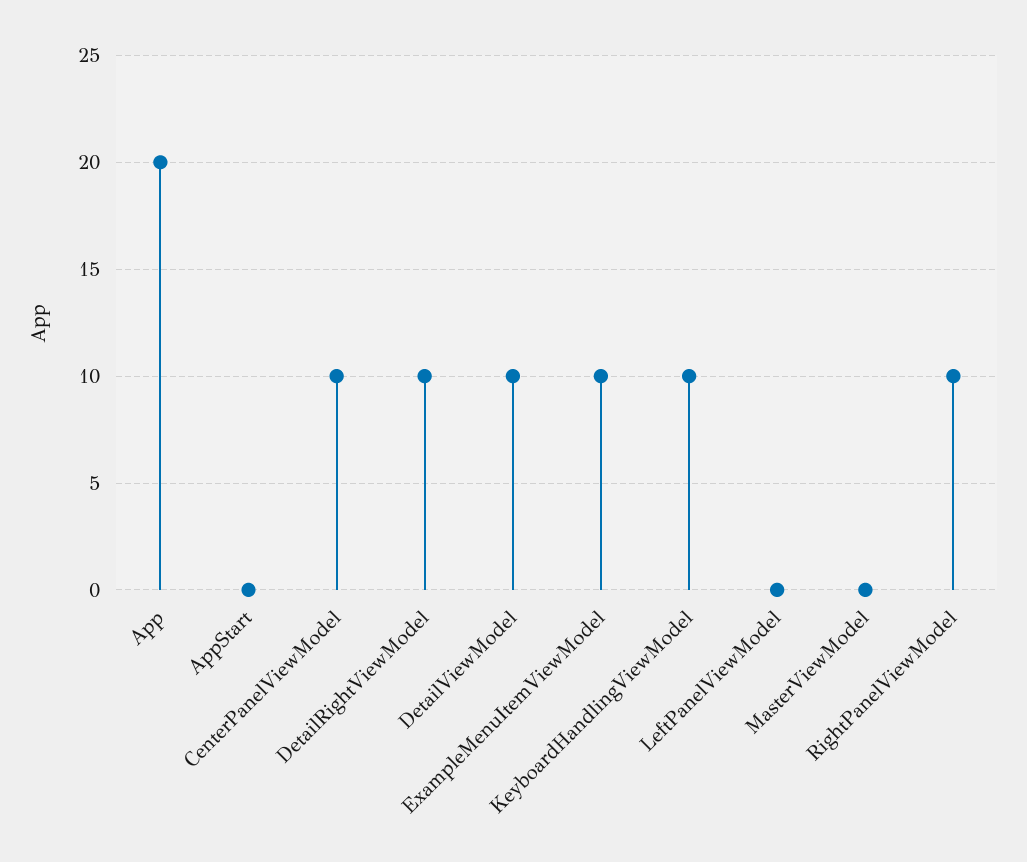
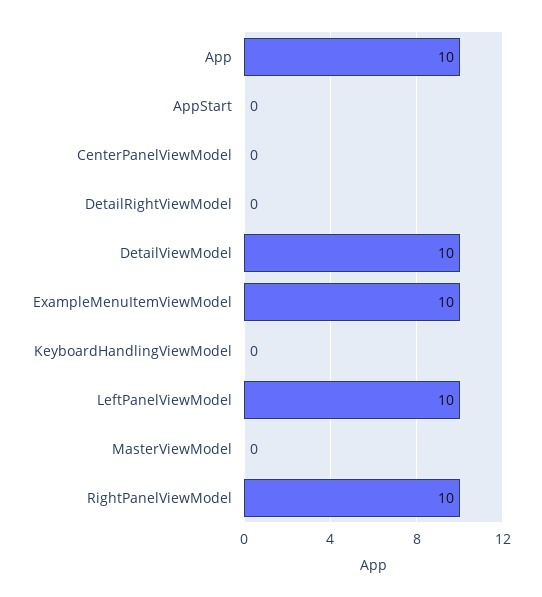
App: 20 -> 10
CenterPanelViewModel: 10 -> 0
DetailRightViewModel: 10 -> 0
KeyboardHandlingViewModel: 10 -> 0
LeftPanelViewModel: 0 -> 10

